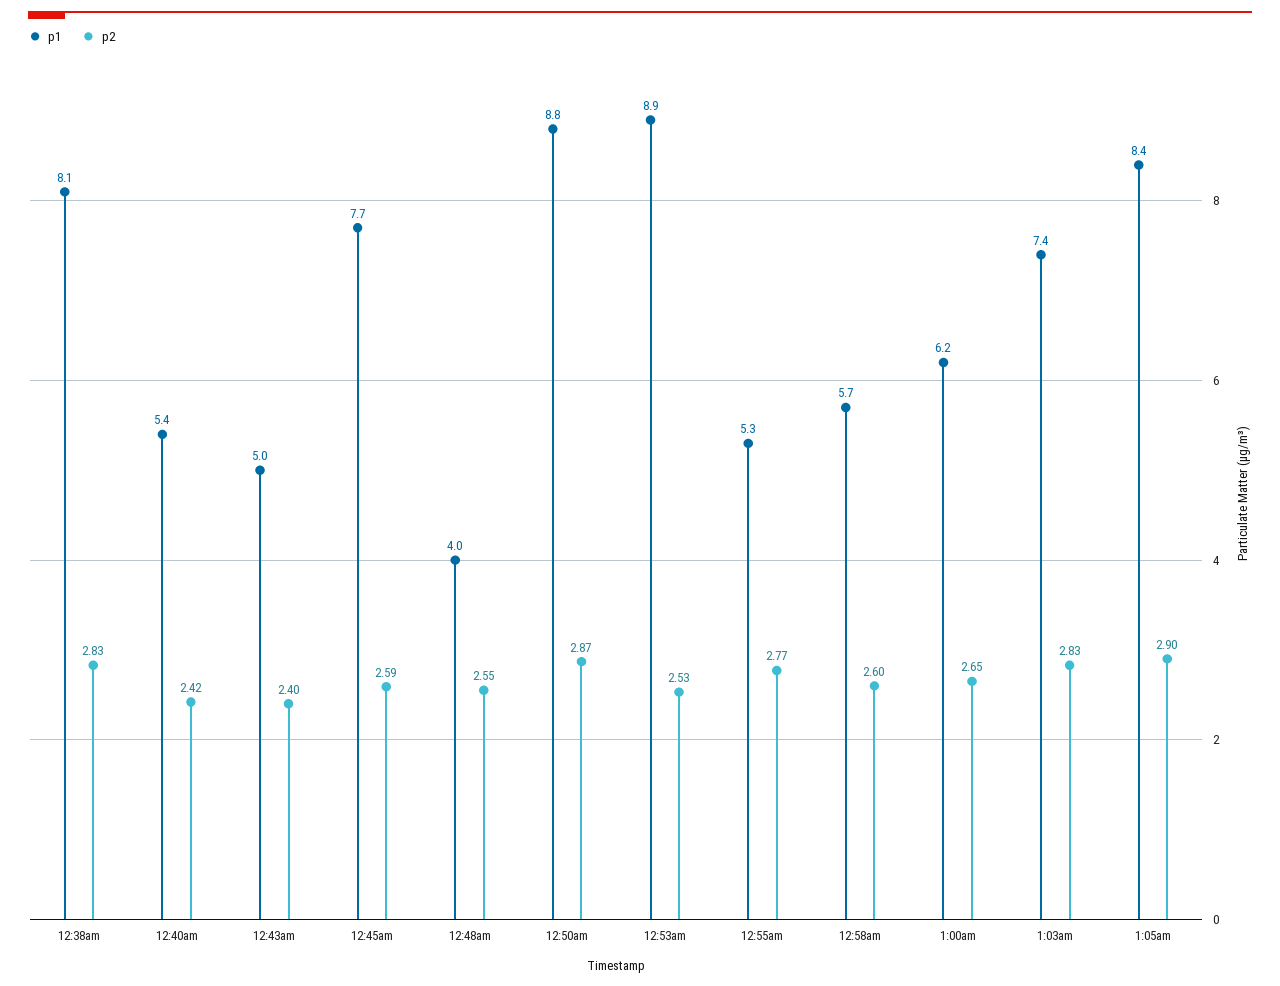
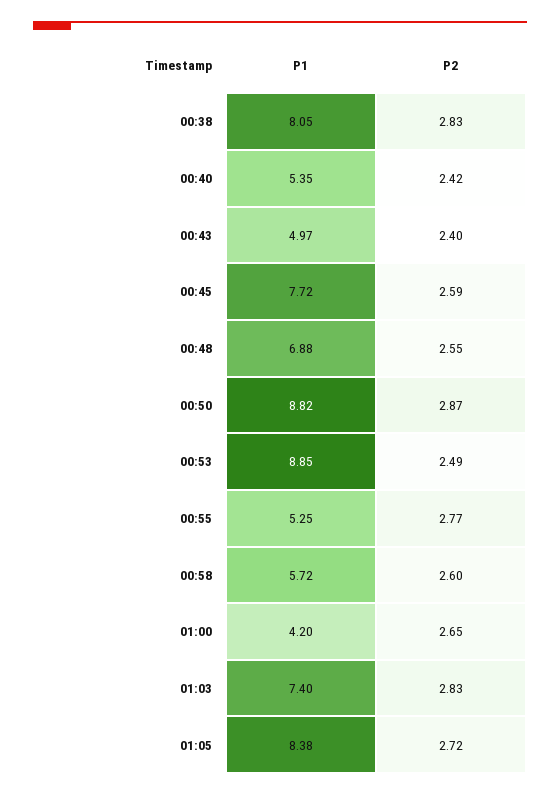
p1, 12:48am: 4 -> 6.88
p2, 12:53am: 2.53 -> 2.49
p1, 1:00am: 6.2 -> 4.2
p2, 1:05am: 2.9 -> 2.72

